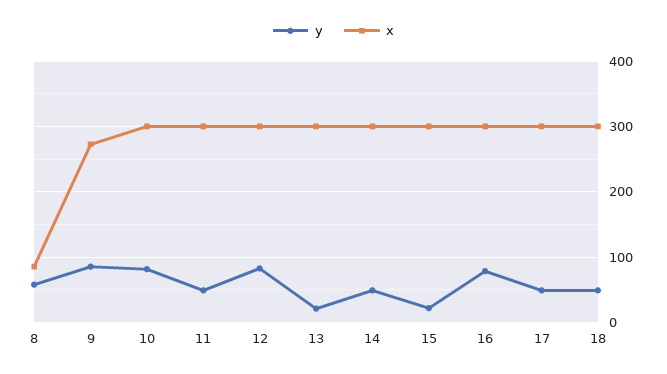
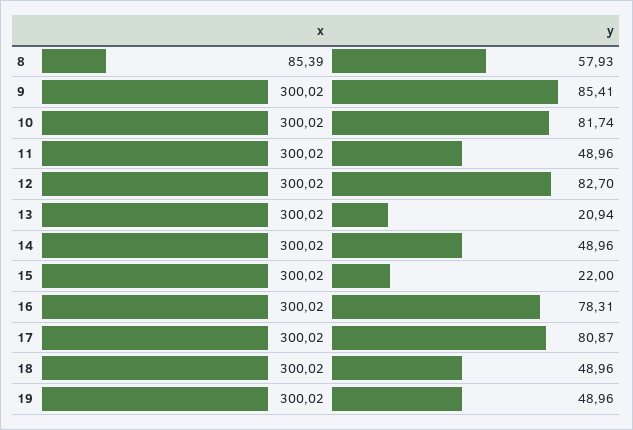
x, 9: 270 -> 300.02
y, 17: 50 -> 80.87
x, 19: none -> 300.02
y, 19: none -> 48.96

